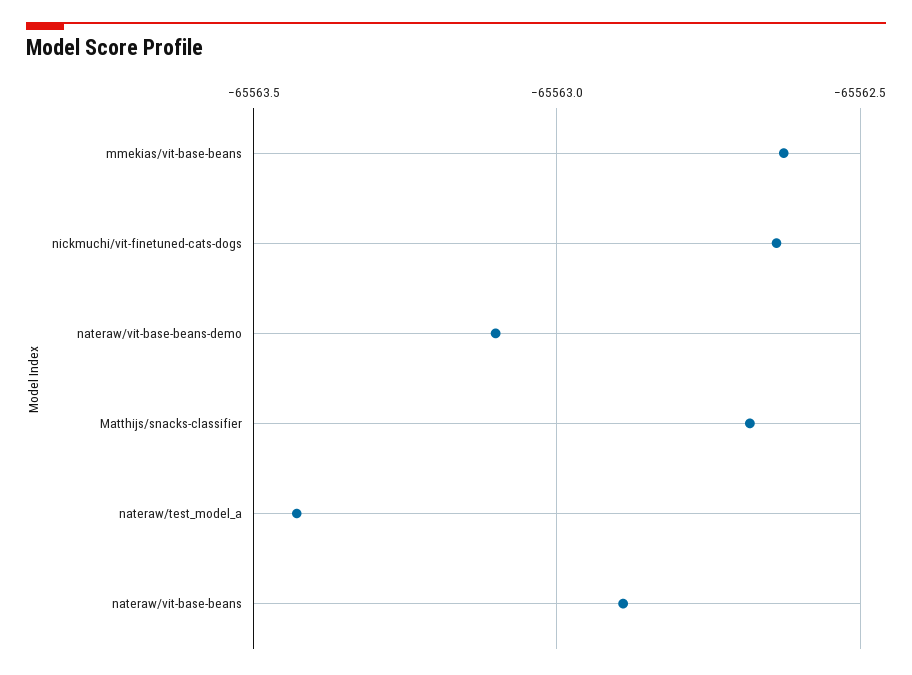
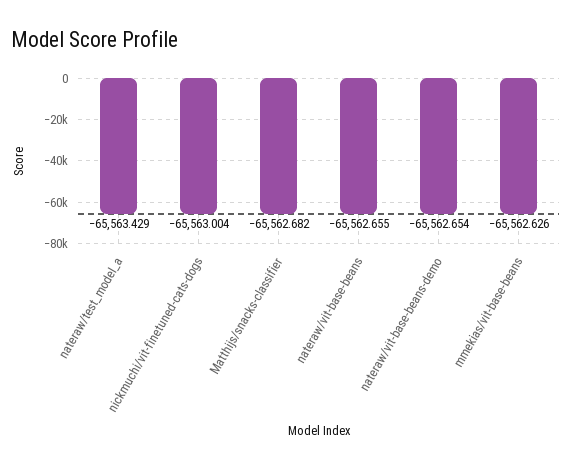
nickmuchi/vit-finetuned-cats-dogs: -65562.65 -> -65563.004
nateraw/vit-base-beans-demo: -65563.1 -> -65562.654
nateraw/vit-base-beans: -65562.9 -> -65562.655

